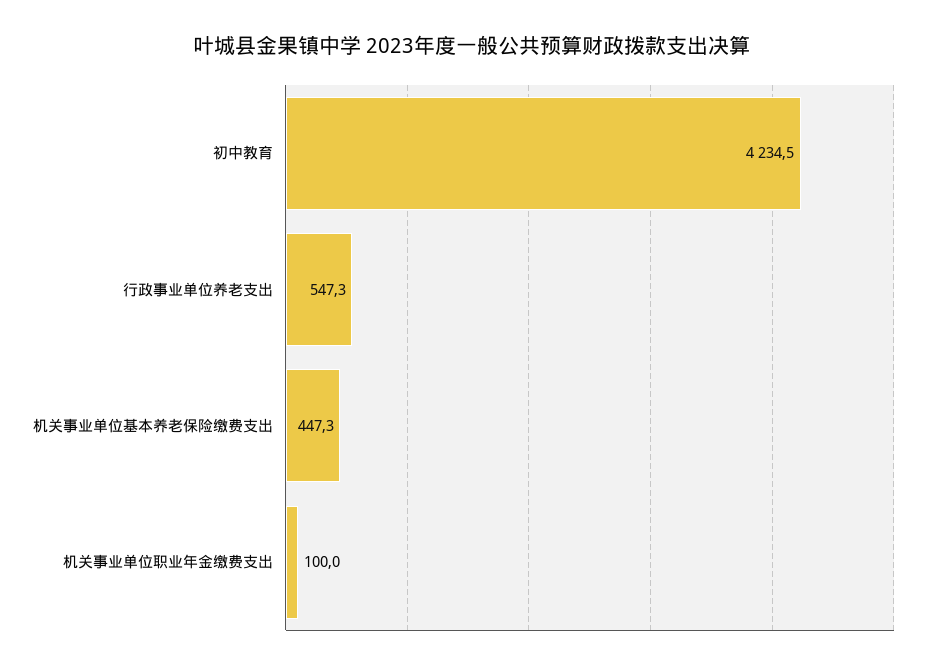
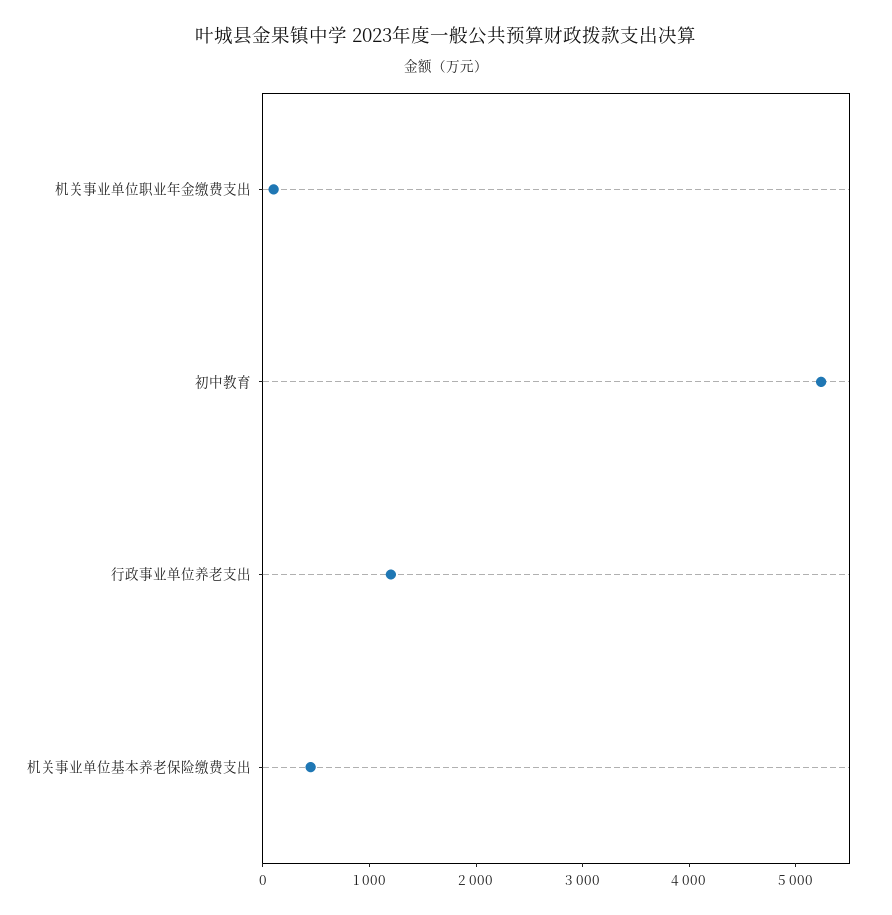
初中教育: 4234.5 -> 5200
行政事业单位养老支出: 547.3 -> 1200

